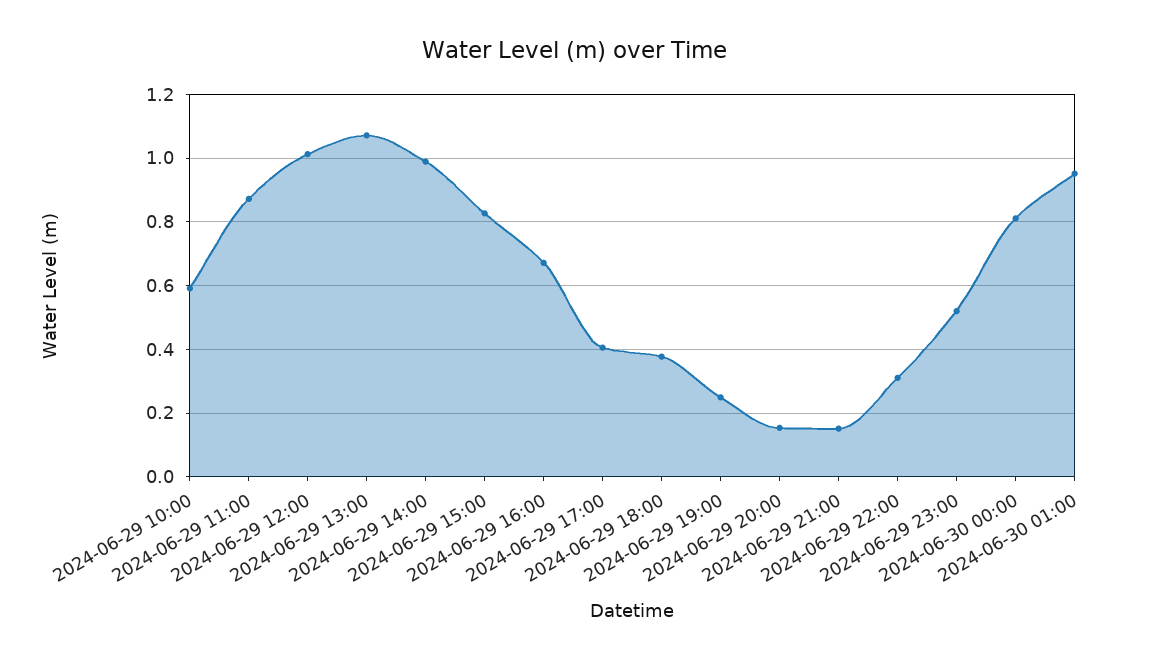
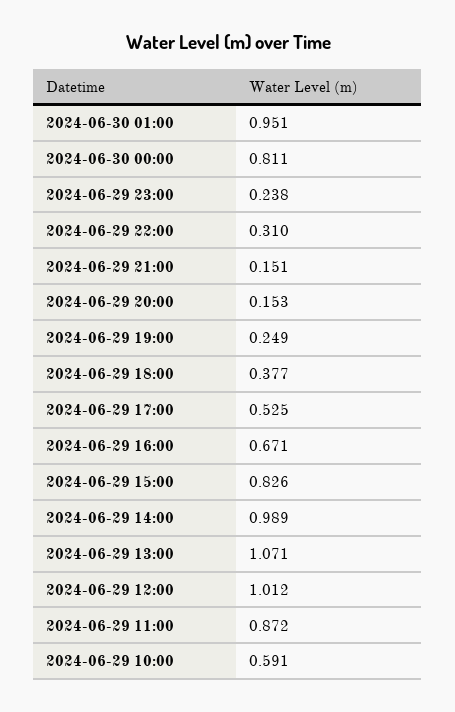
2024-06-29 17:00: 0.4 -> 0.525
2024-06-29 23:00: 0.52 -> 0.238

